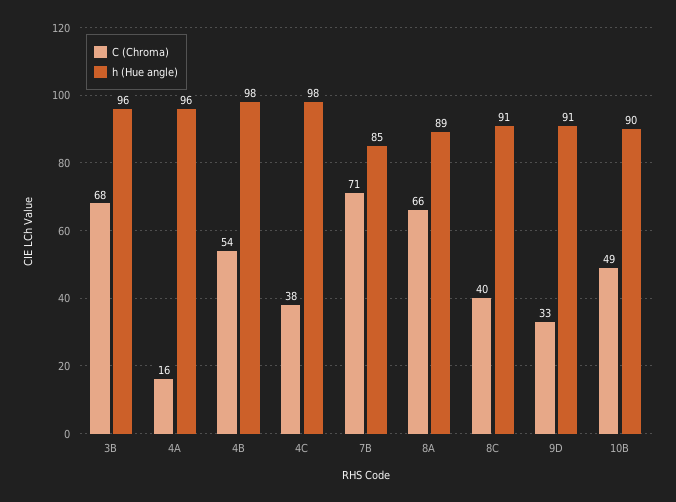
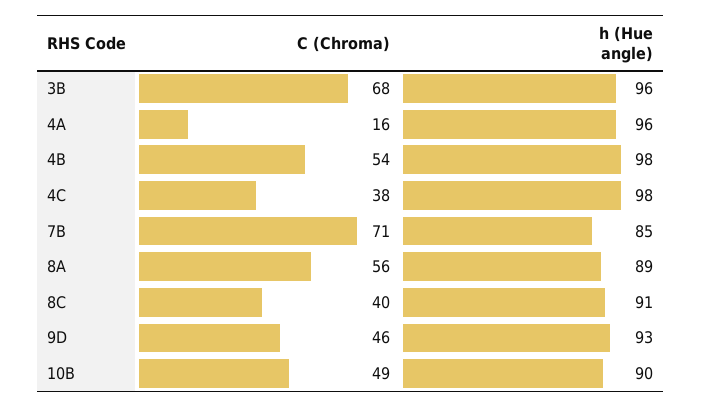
C (Chroma), 8A: 66 -> 56
C (Chroma), 9D: 33 -> 46
h (Hue angle), 9D: 91 -> 93

